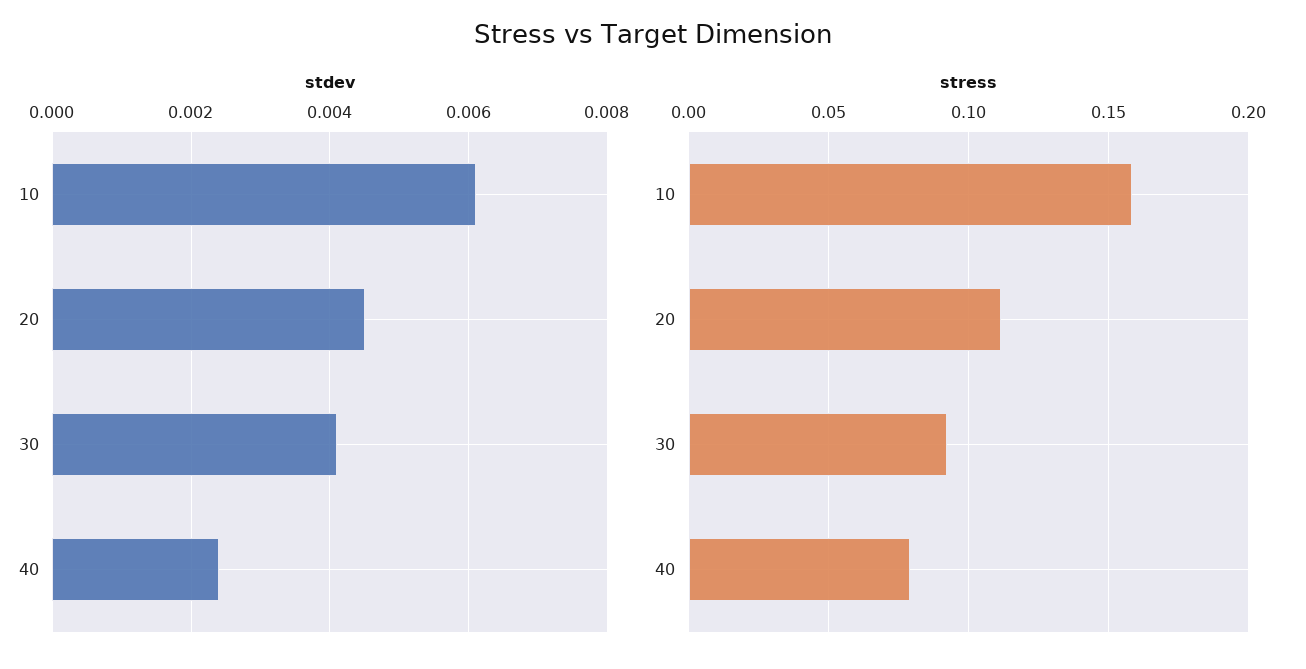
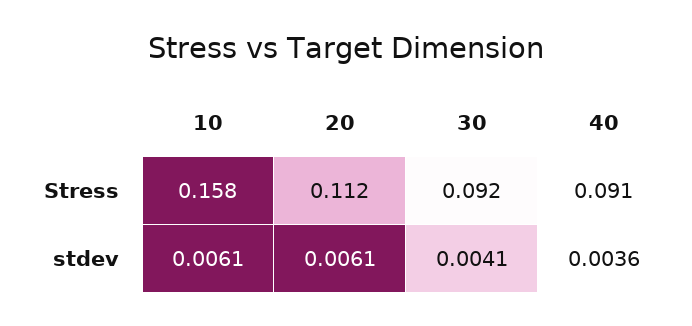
stdev, 20: 0.0045 -> 0.0061
stdev, 40: 0.0025 -> 0.0036
stress, 40: 0.08 -> 0.091

